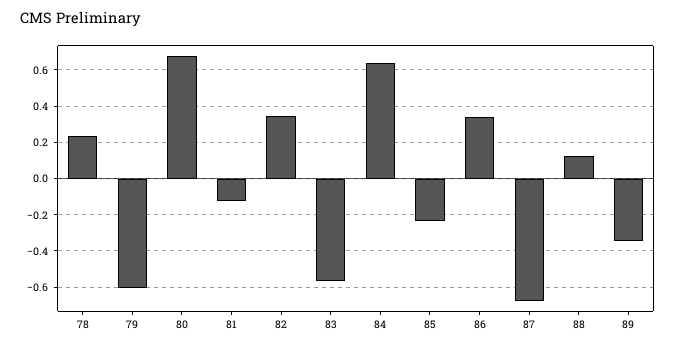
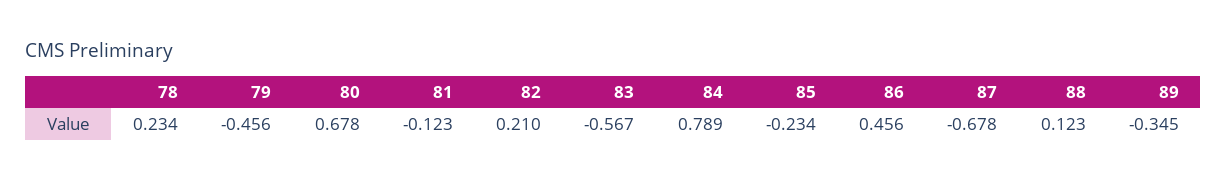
79: -0.6 -> -0.456
82: 0.35 -> 0.21
84: 0.65 -> 0.789
86: 0.35 -> 0.456

